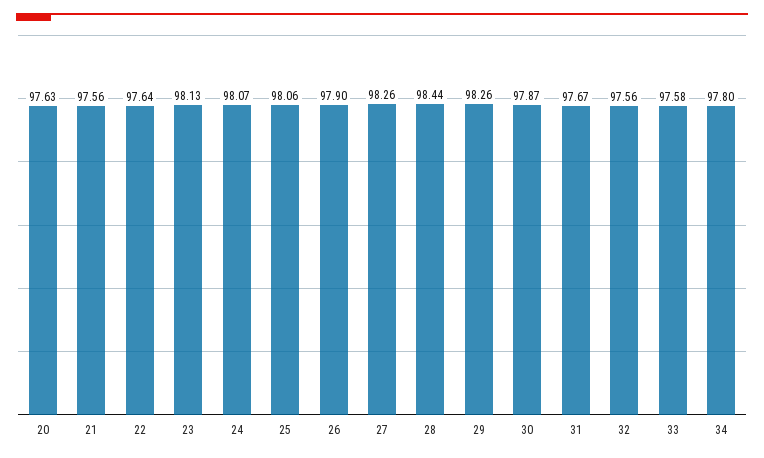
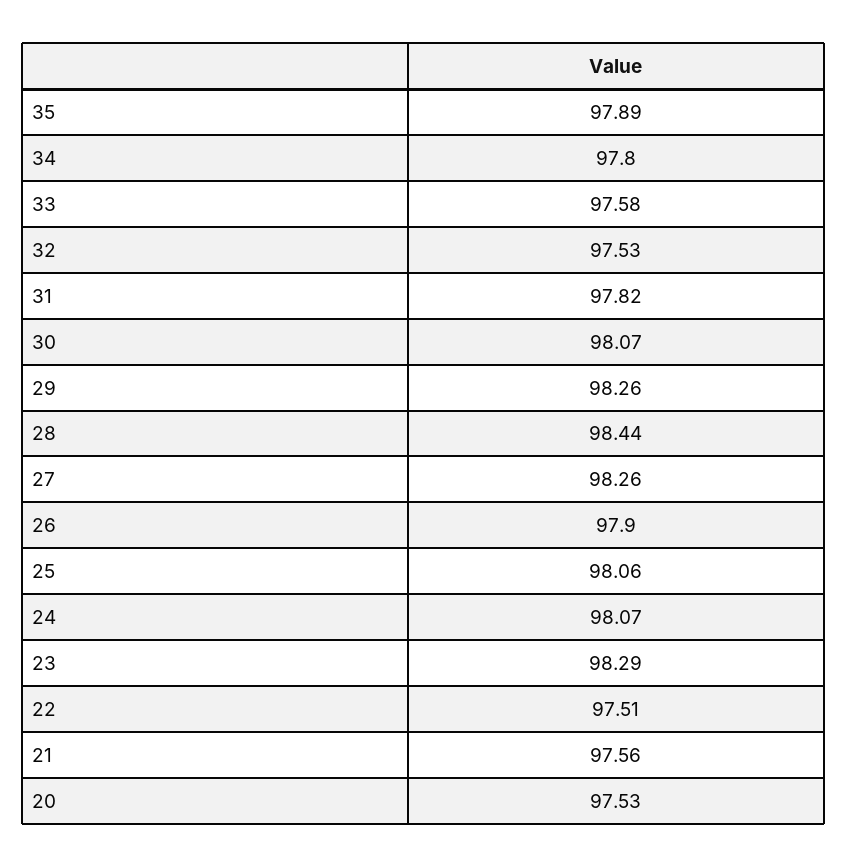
20: 97.63 -> 97.53
22: 97.64 -> 97.51
23: 98.13 -> 98.29
30: 97.87 -> 98.07
31: 97.67 -> 97.82
32: 97.56 -> 97.53
35: none -> 97.89

